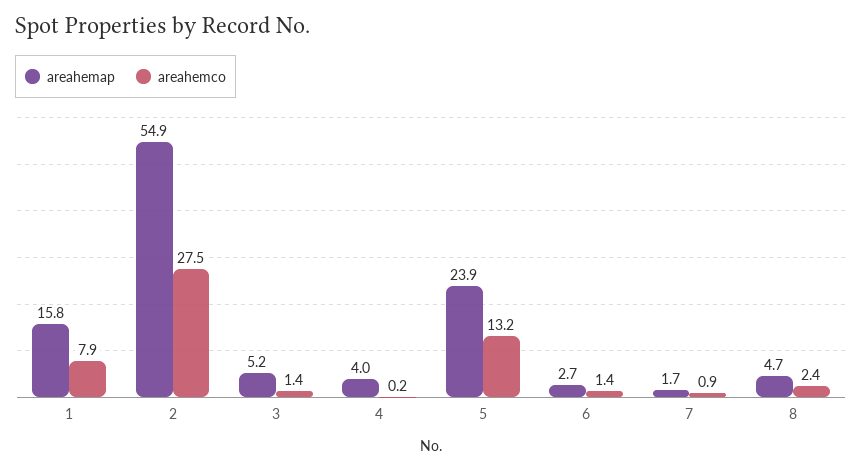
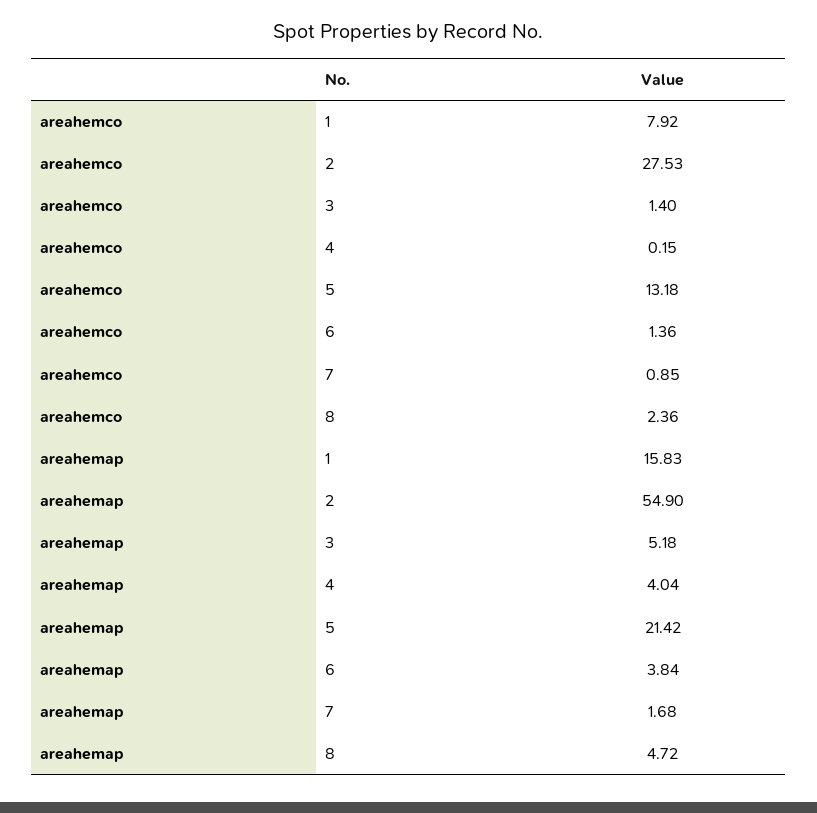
areahemap, 5: 23.9 -> 21.42
areahemap, 6: 2.7 -> 3.84

